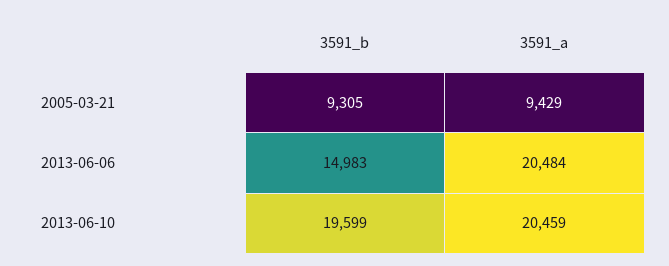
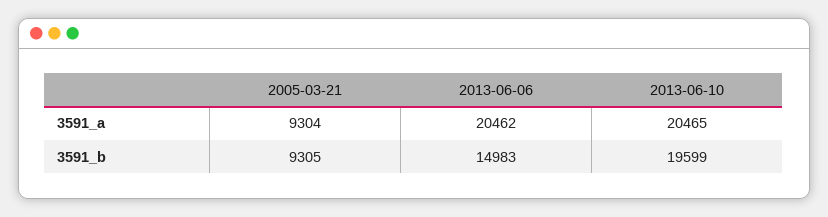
3591_a, 2005-03-21: 9429 -> 9304
3591_a, 2013-06-06: 20484 -> 20462
3591_a, 2013-06-10: 20459 -> 20465

